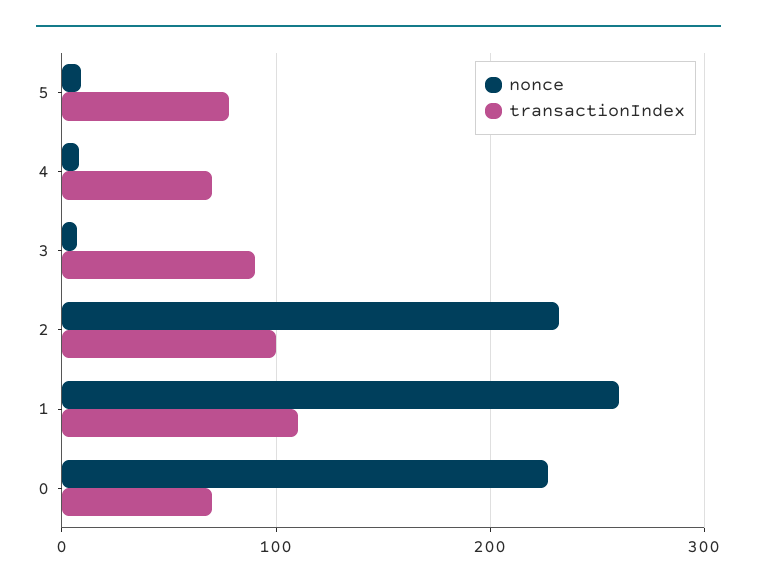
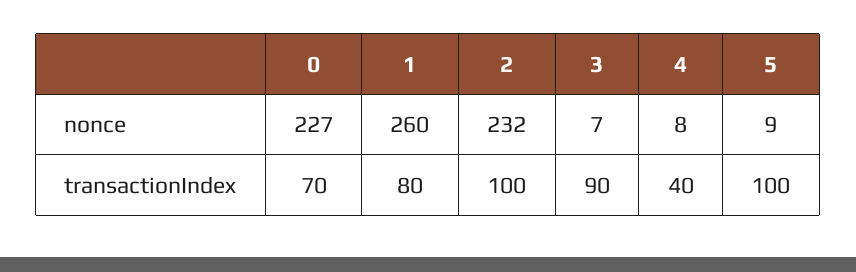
transactionIndex, 5: 80 -> 100
transactionIndex, 4: 70 -> 40
transactionIndex, 1: 110 -> 80

